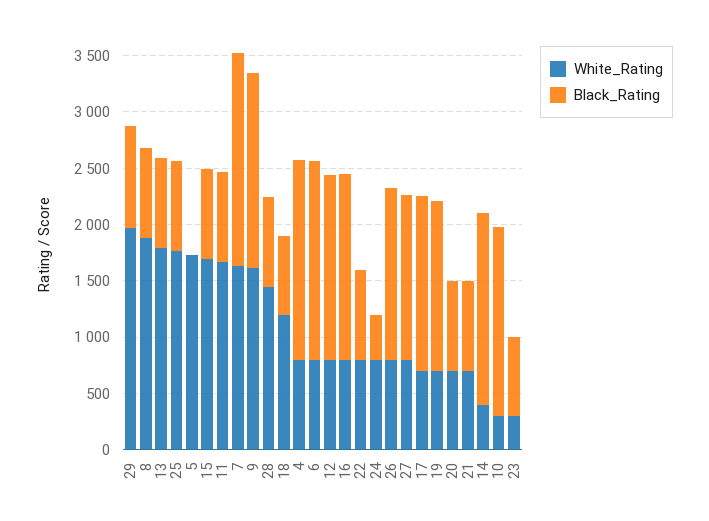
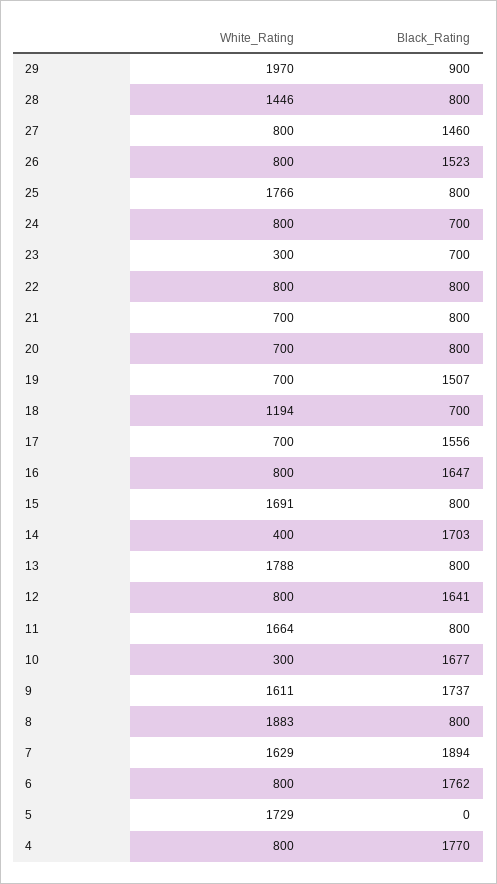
Black_Rating, 24: 400 -> 700

